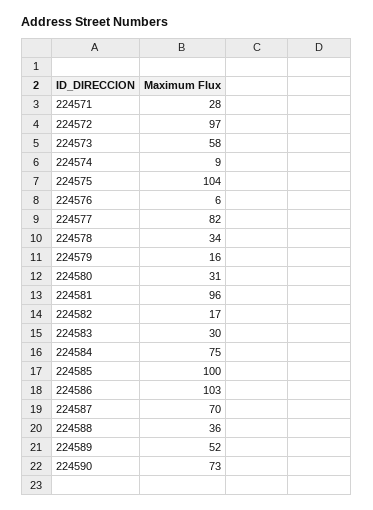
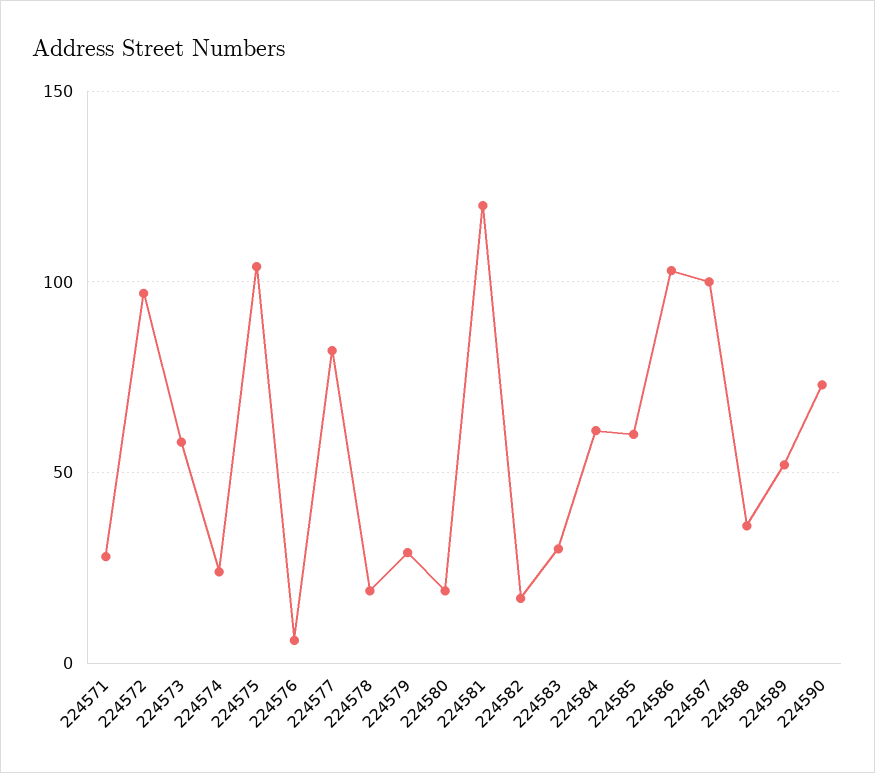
224574: 9 -> 25
224578: 34 -> 20
224579: 16 -> 30
224580: 31 -> 20
224581: 96 -> 120
224584: 75 -> 60
224585: 100 -> 60
224587: 70 -> 100

